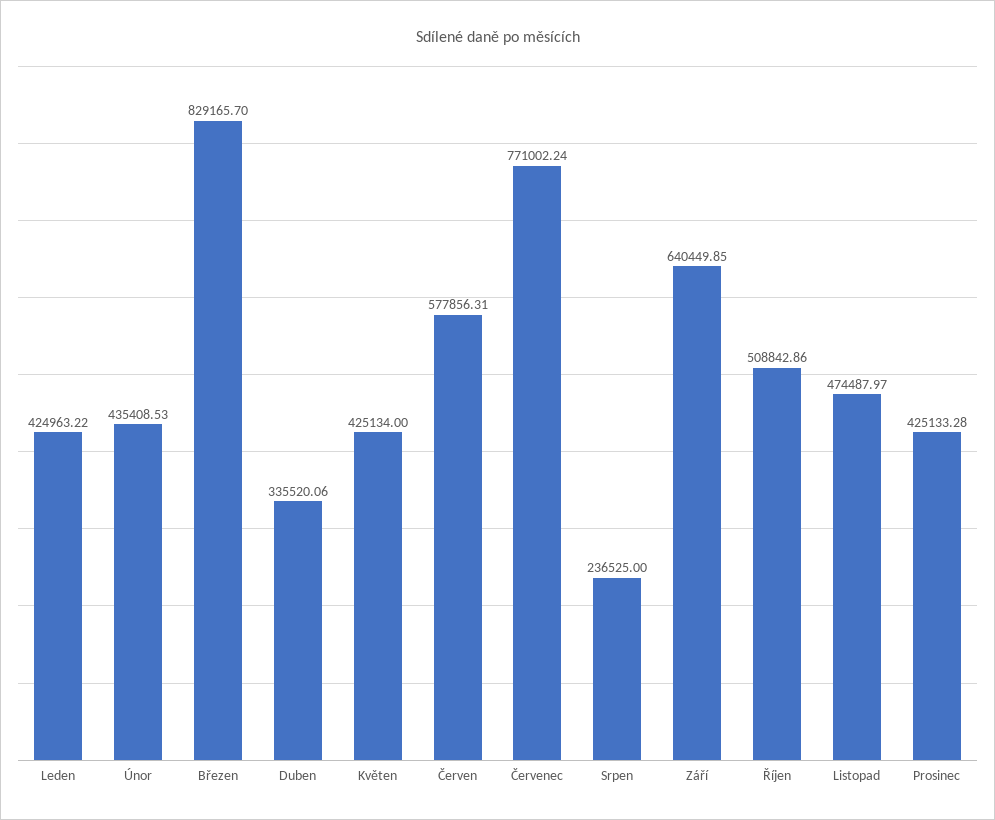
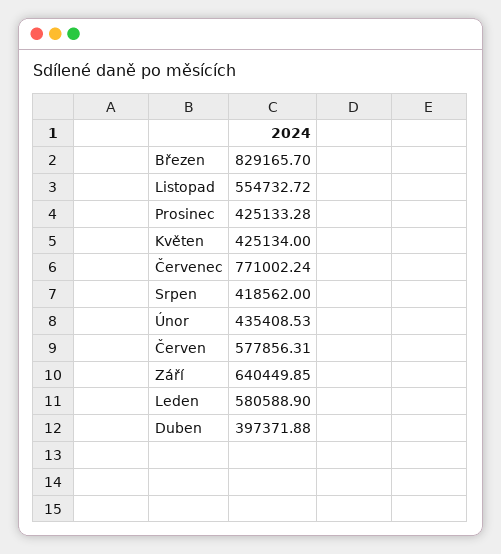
Leden: 424963.22 -> 580588.9
Duben: 335520.06 -> 397371.88
Srpen: 236525 -> 418562
Říjen: 508842.86 -> none
Listopad: 474487.97 -> 554732.72

